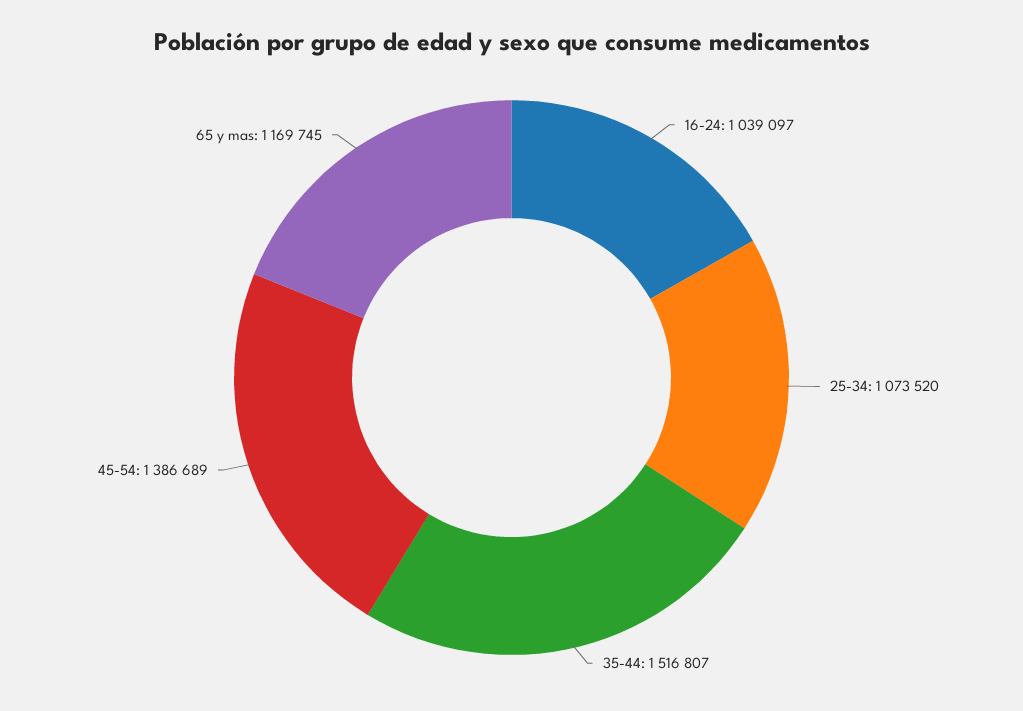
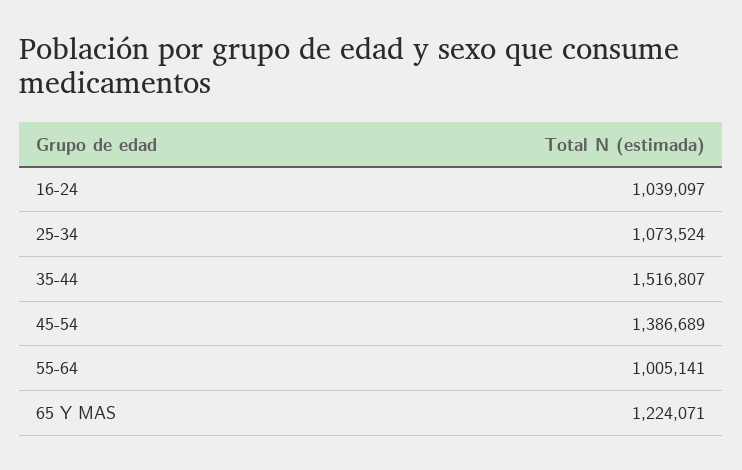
25-34: 1073520 -> 1073524
65 y mas: 1169745 -> 1224071
55-64: none -> 1005141

